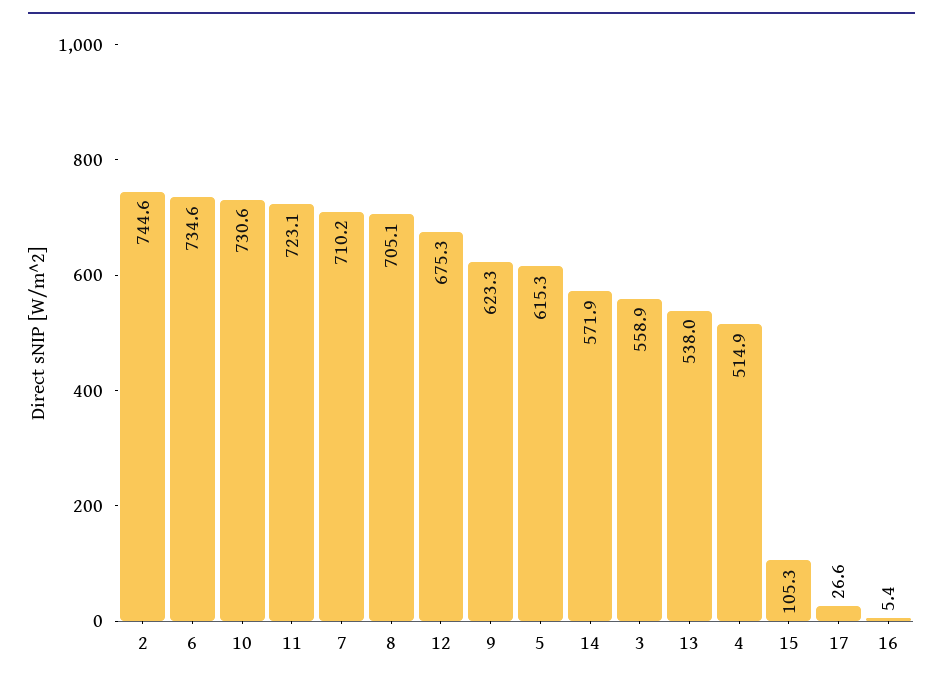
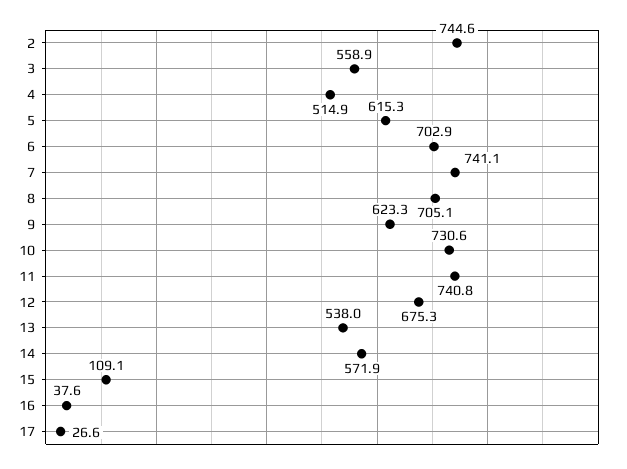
6: 734.6 -> 702.9
11: 723.1 -> 740.8
7: 710.2 -> 741.1
15: 105.3 -> 109.1
16: 5.4 -> 37.6

